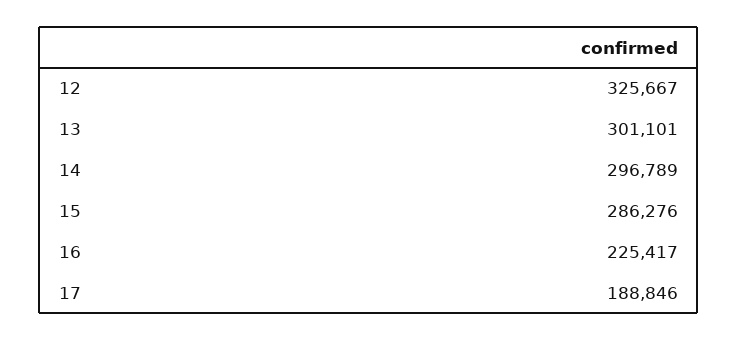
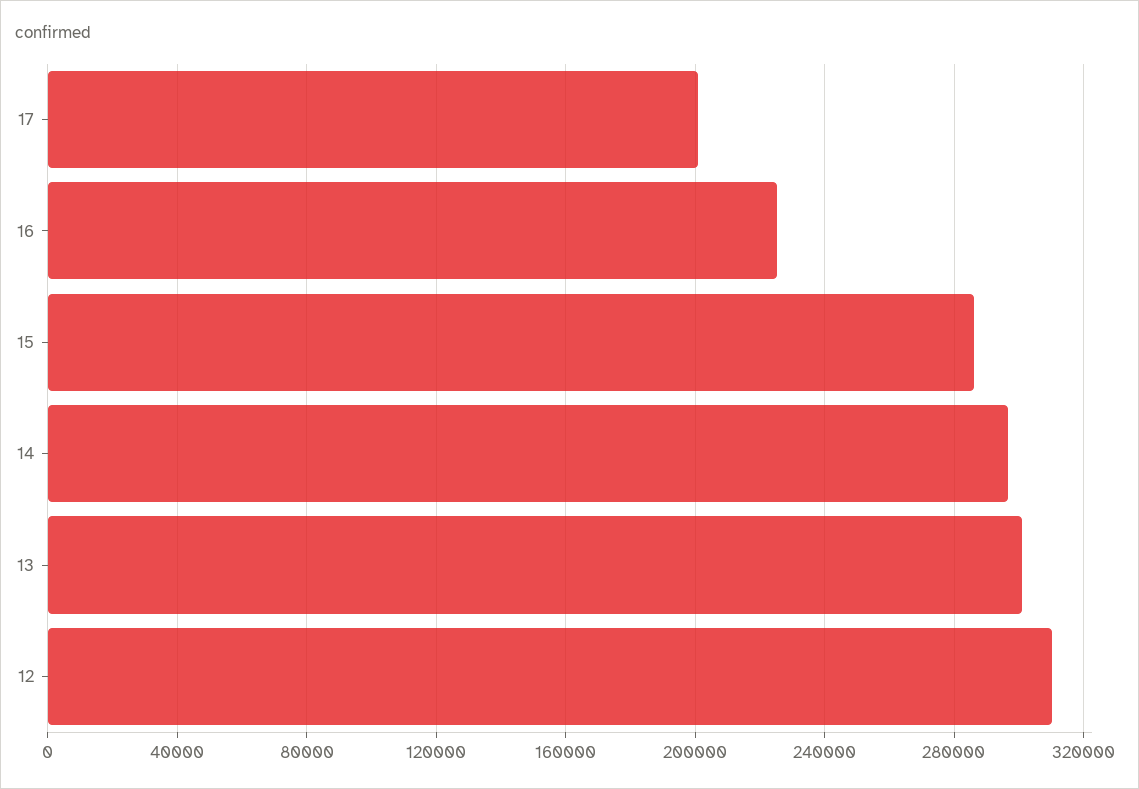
12: 325667 -> 310000
17: 188846 -> 200000

